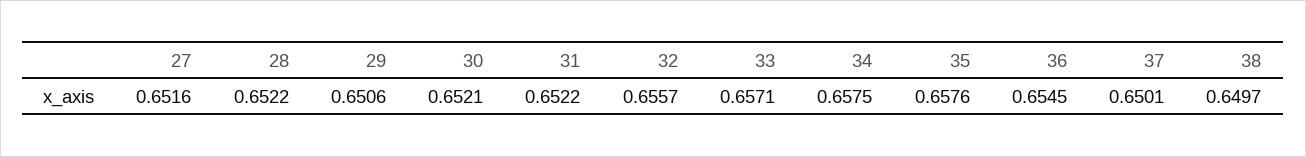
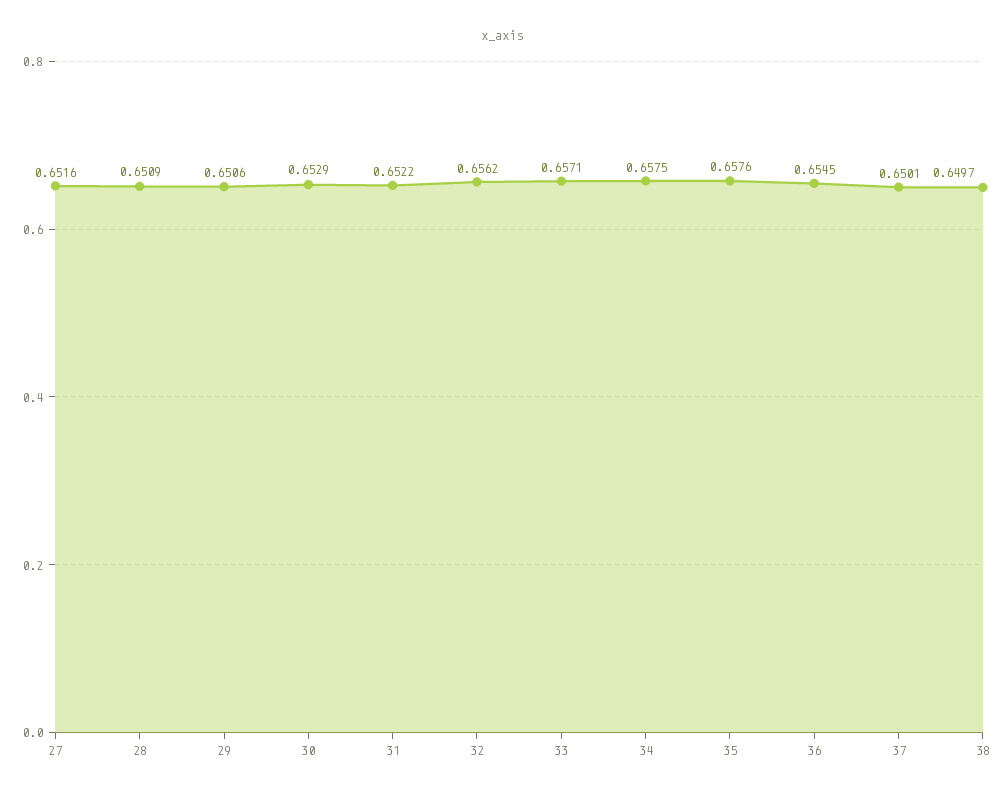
28: 0.6522 -> 0.6509
30: 0.6521 -> 0.6529
32: 0.6557 -> 0.6562

